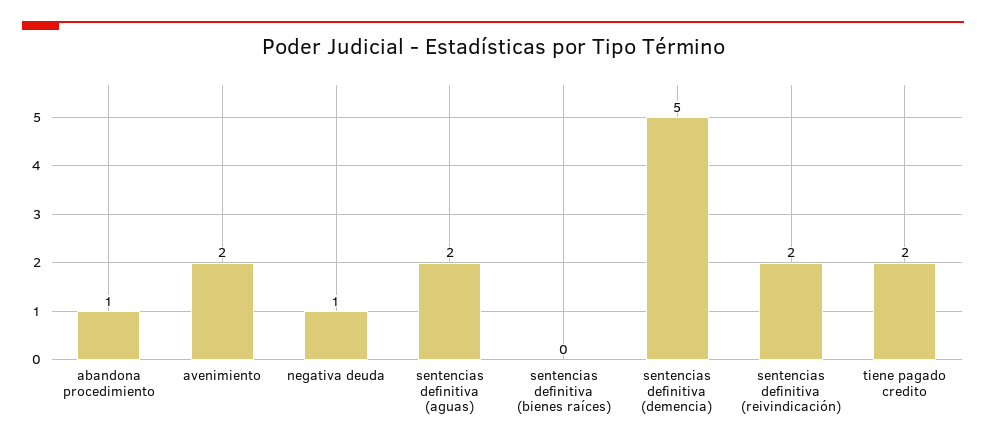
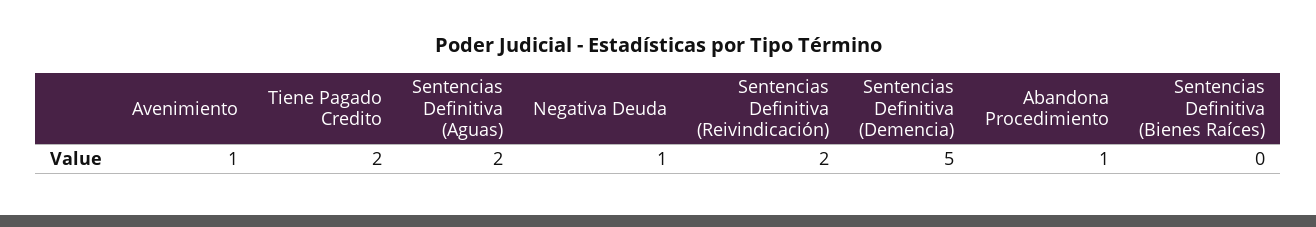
avenimiento: 2 -> 1

